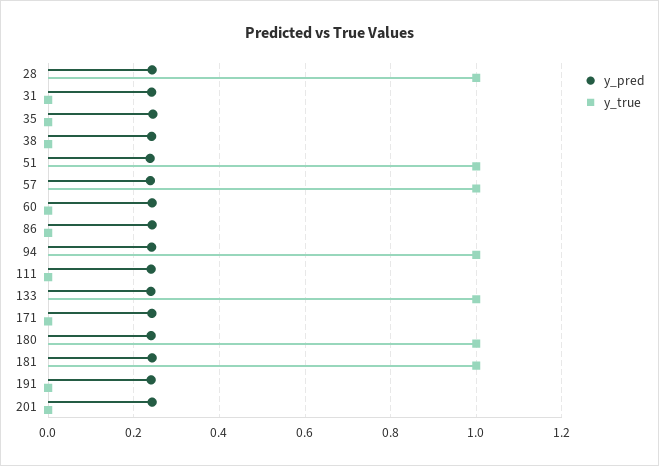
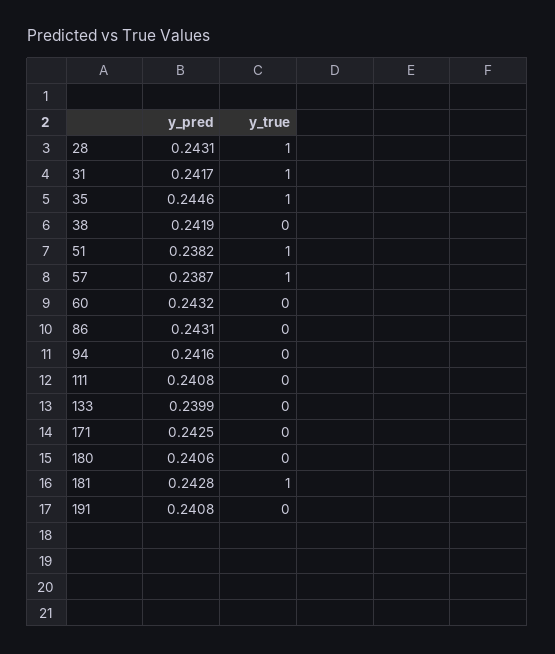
y_true, 31: 0 -> 1
y_true, 35: 0 -> 1
y_true, 94: 1 -> 0
y_true, 133: 1 -> 0
y_true, 180: 1 -> 0
y_pred, 201: 0.24 -> none
y_true, 201: 0 -> none

